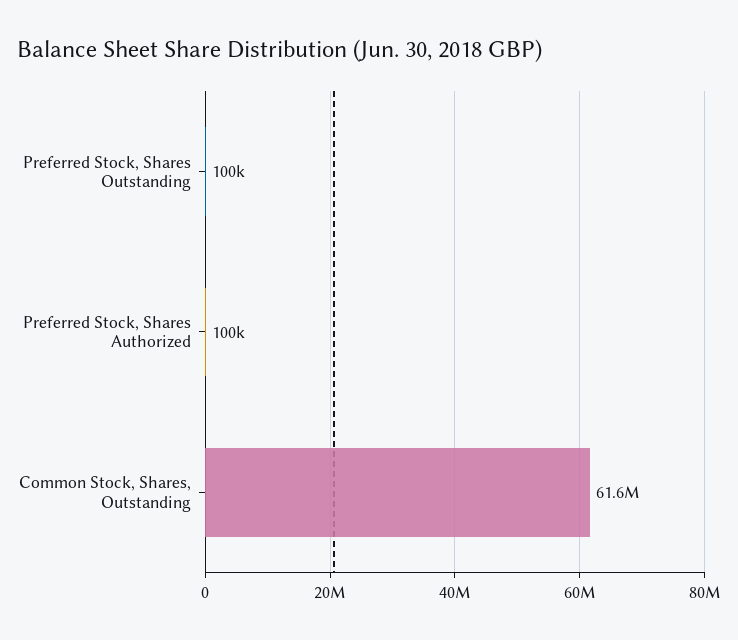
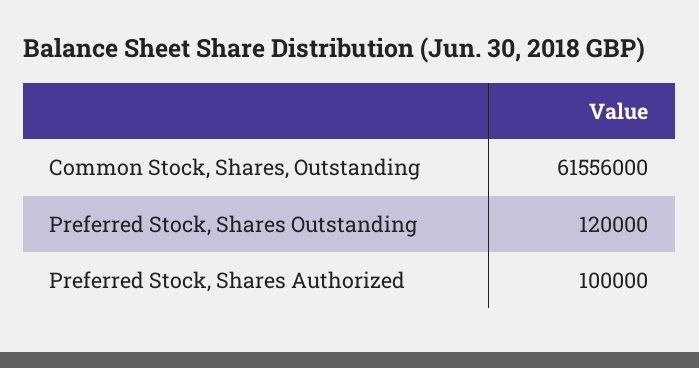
Preferred Stock, Shares Outstanding: 100000 -> 120000

